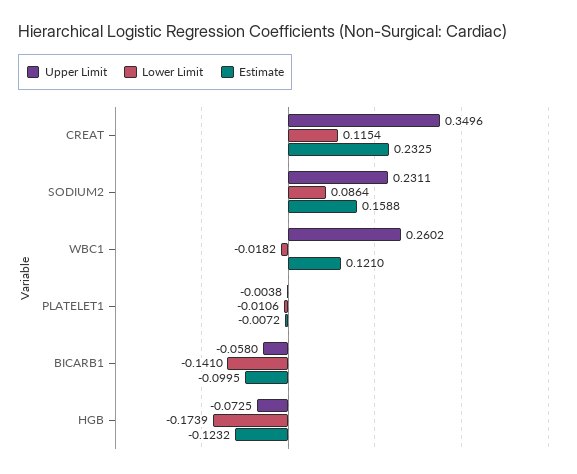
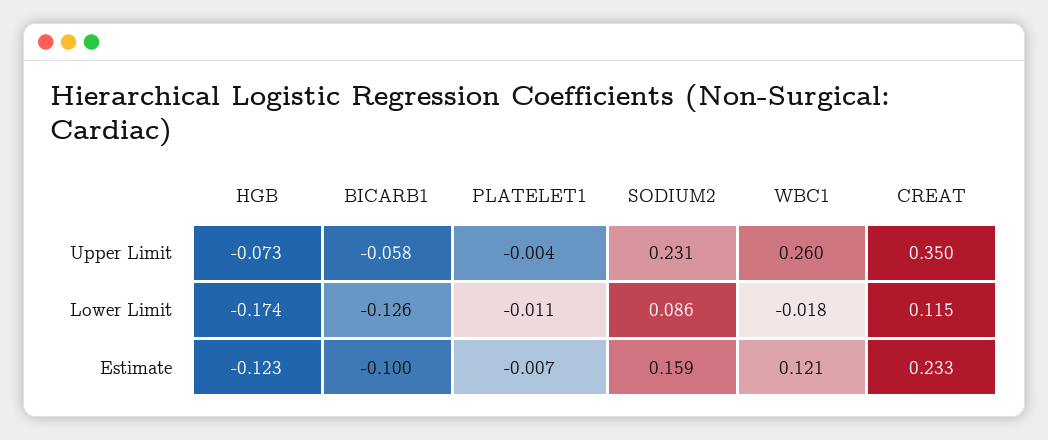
Lower Limit, BICARB1: -0.141 -> -0.126

